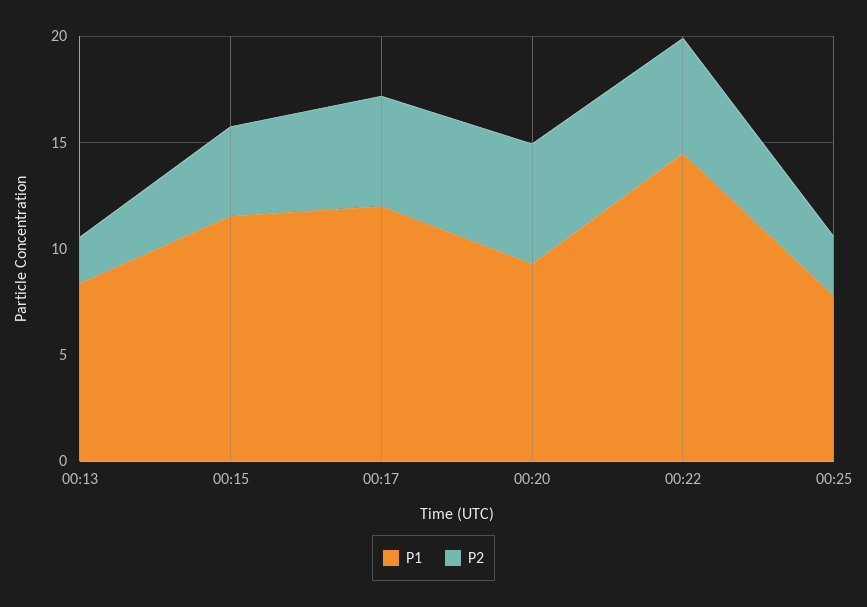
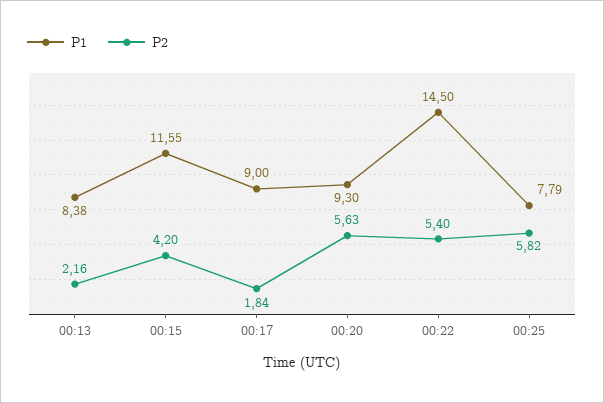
P1, 00:17: 12 -> 9
P2, 00:17: 5 -> 1.84
P2, 00:25: 3 -> 5.82

